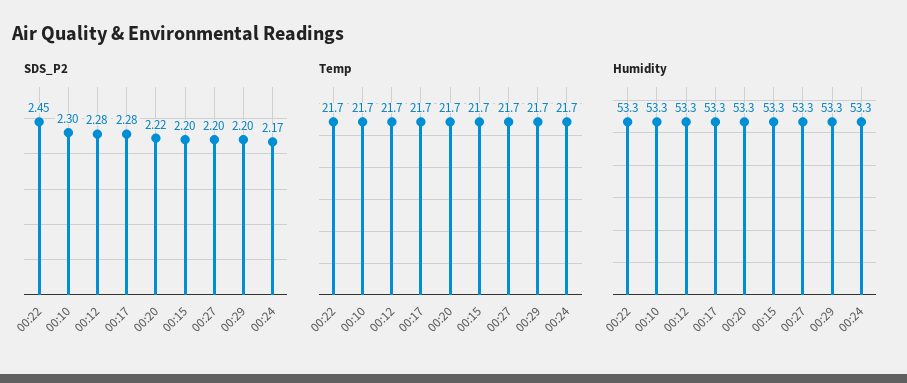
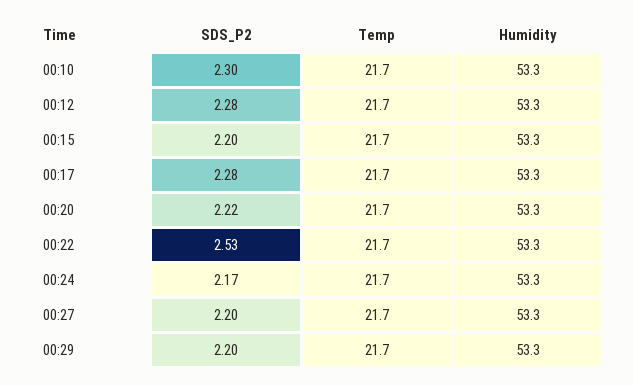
SDS_P2, 00:22: 2.45 -> 2.53

